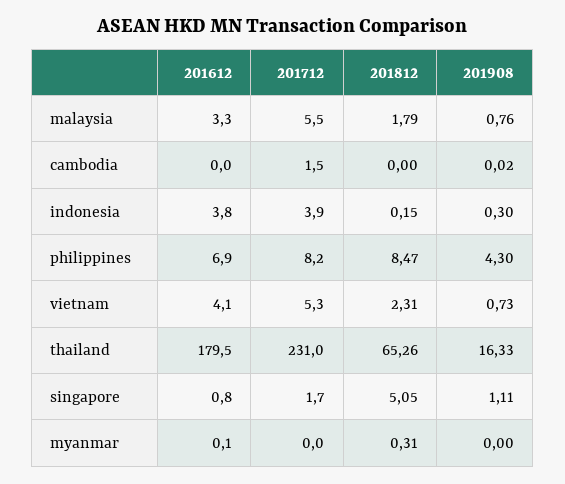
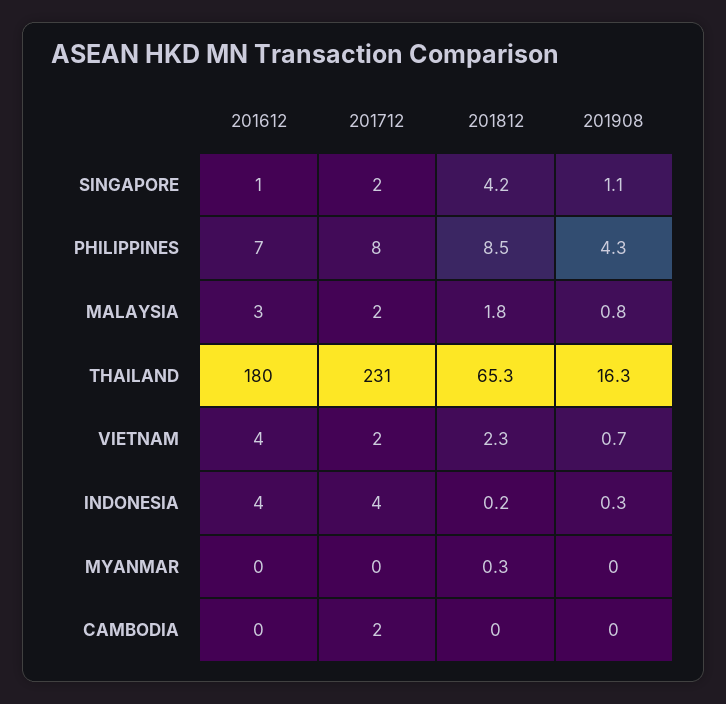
201712, malaysia: 5.5 -> 2
201712, vietnam: 5.3 -> 2
201812, singapore: 5.05 -> 4.2

